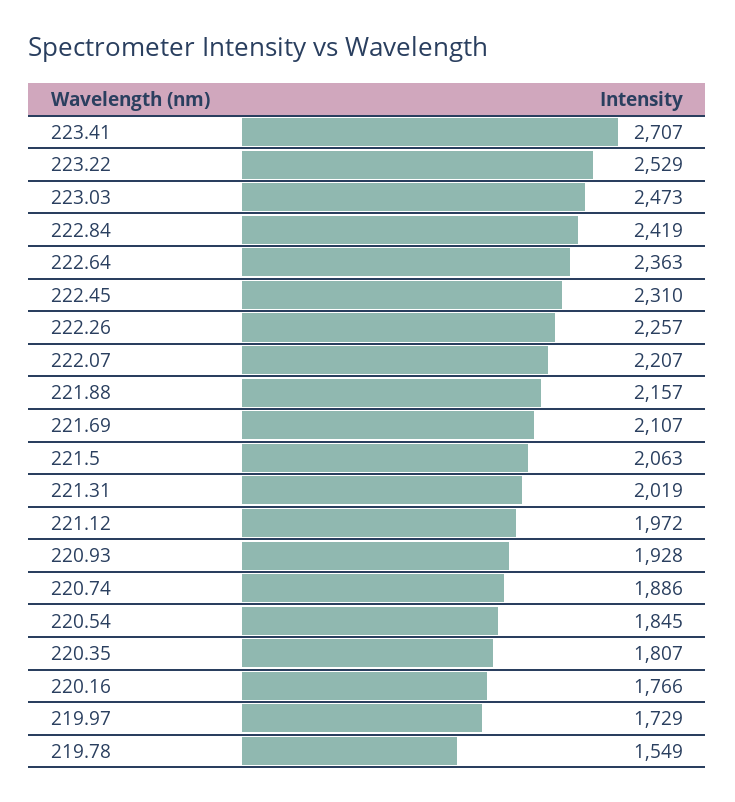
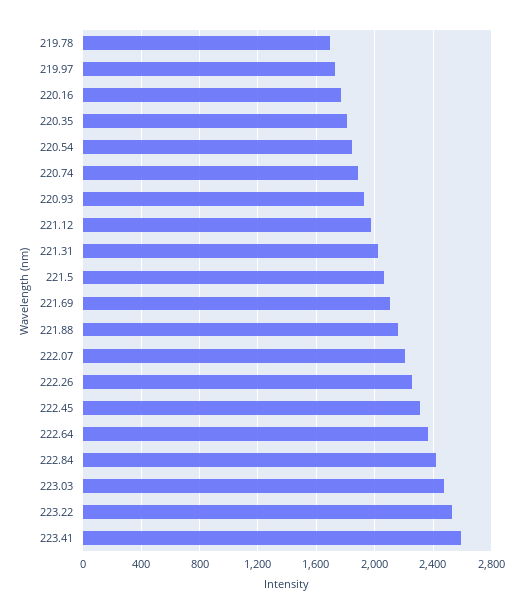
223.41: 2707 -> 2600
219.78: 1549 -> 1700

